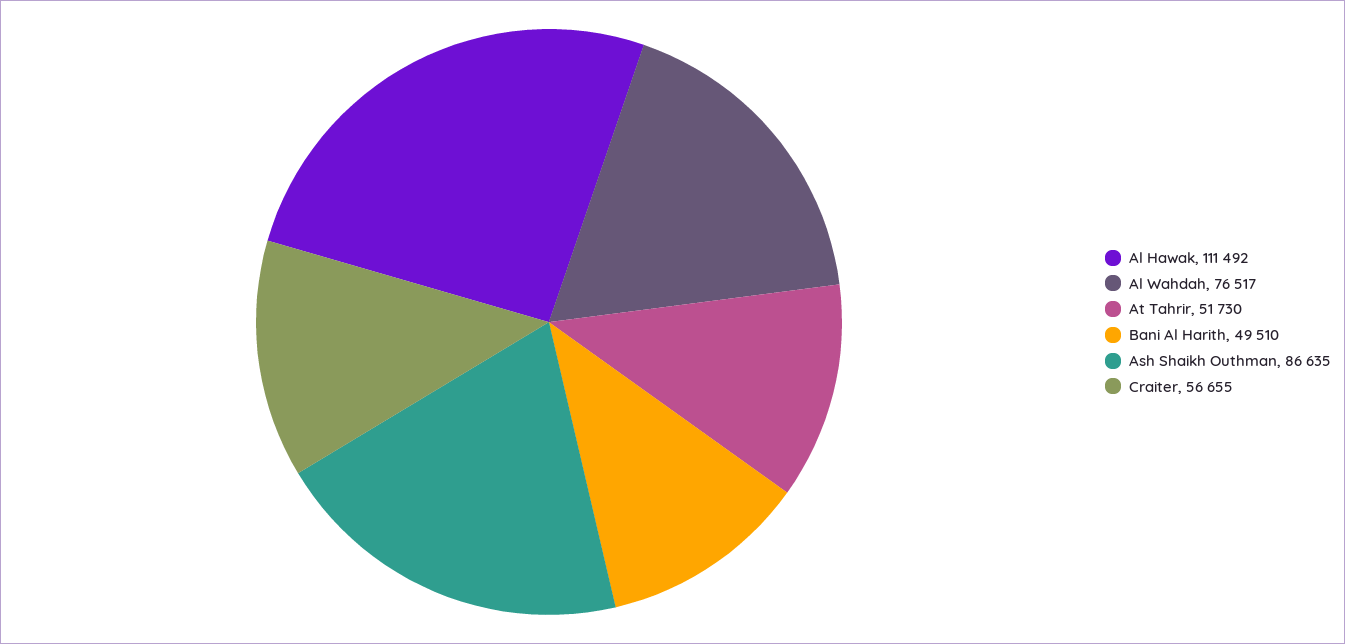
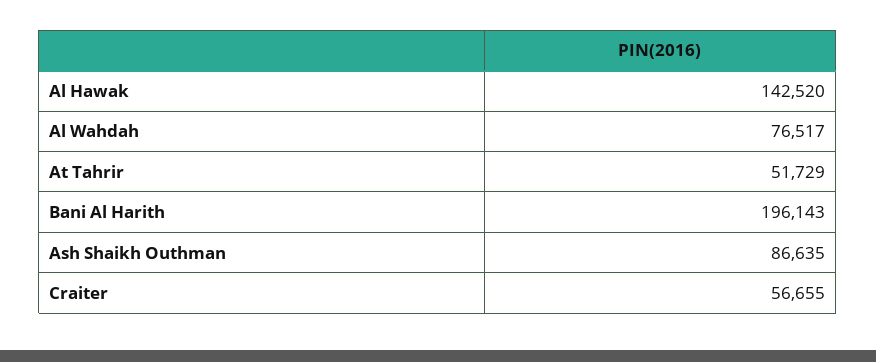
Al Hawak: 111492 -> 142520
At Tahrir: 51730 -> 51729
Bani Al Harith: 49510 -> 196143

